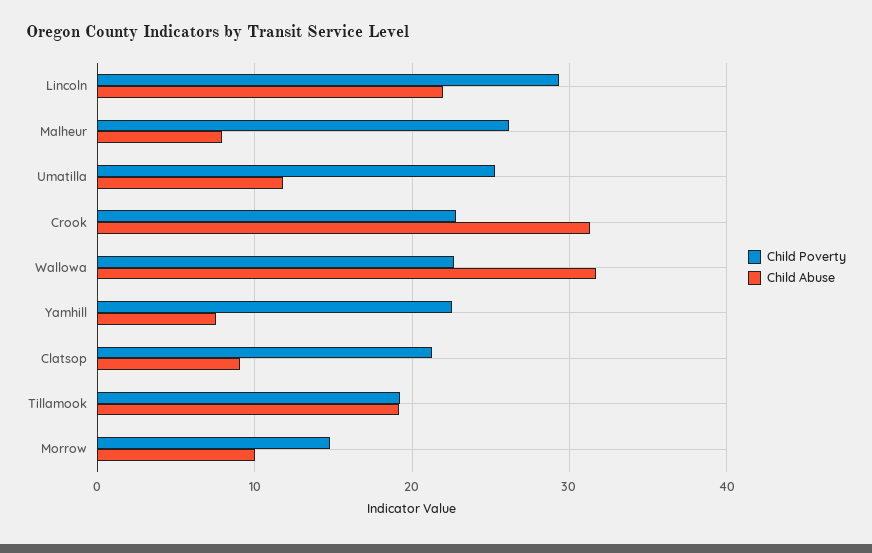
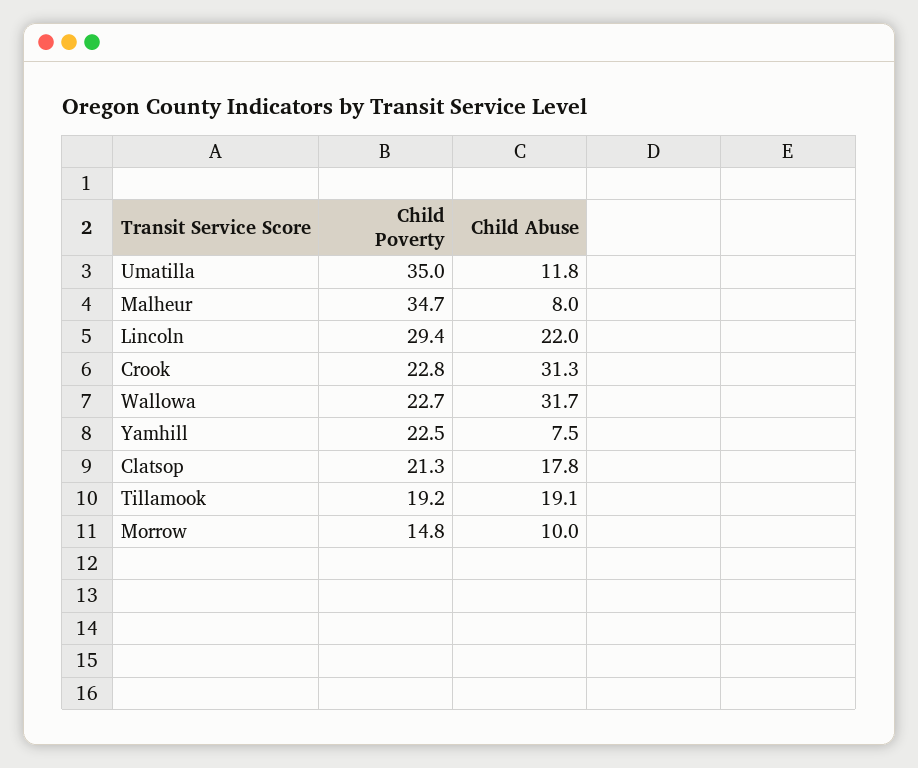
Child Poverty, Malheur: 26 -> 34.7
Child Poverty, Umatilla: 25 -> 35
Child Abuse, Clatsop: 9 -> 17.8

